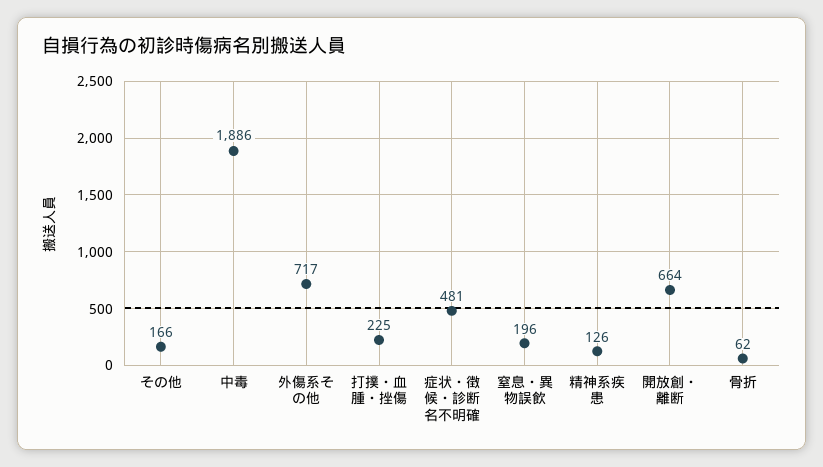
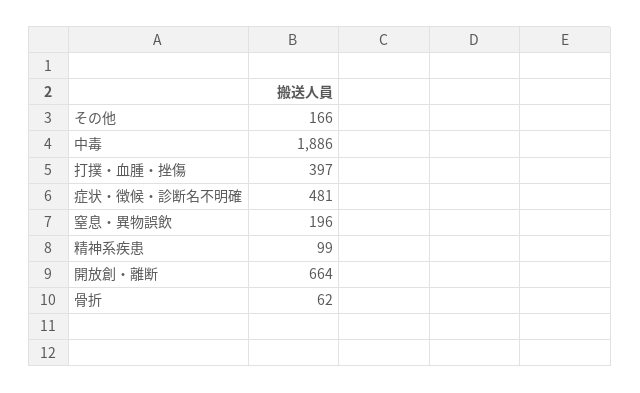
外傷系その他: 717 -> none
打撲・血腫・挫傷: 225 -> 397
精神系疾患: 126 -> 99

